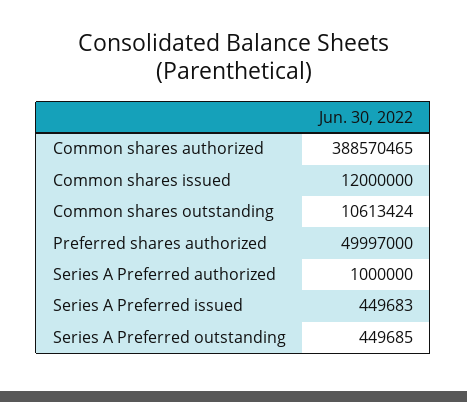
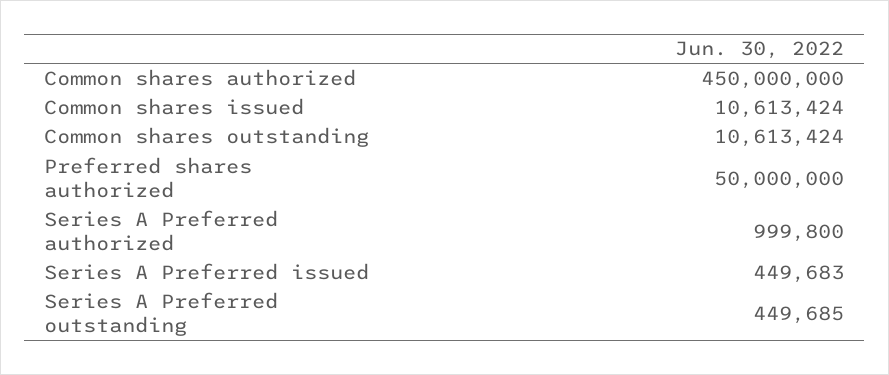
Common shares authorized: 388570465 -> 450000000
Common shares issued: 12000000 -> 10613424
Preferred shares authorized: 49997000 -> 50000000
Series A Preferred authorized: 1000000 -> 999800

